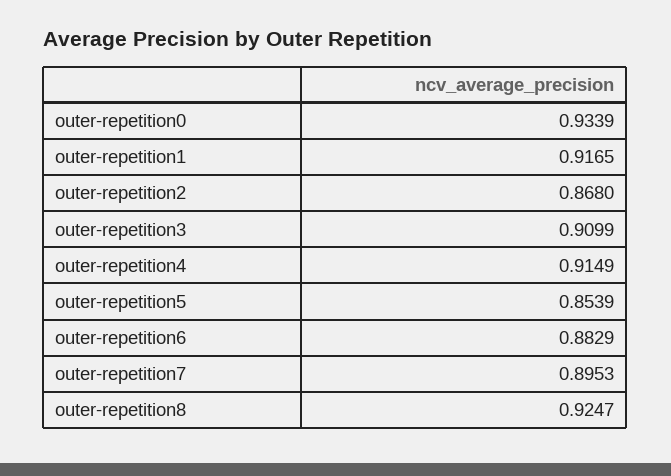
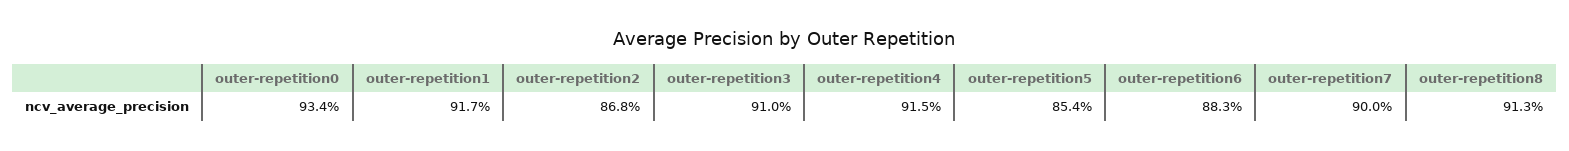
outer-repetition7: 0.8953 -> 0.9
outer-repetition8: 0.9247 -> 0.913

